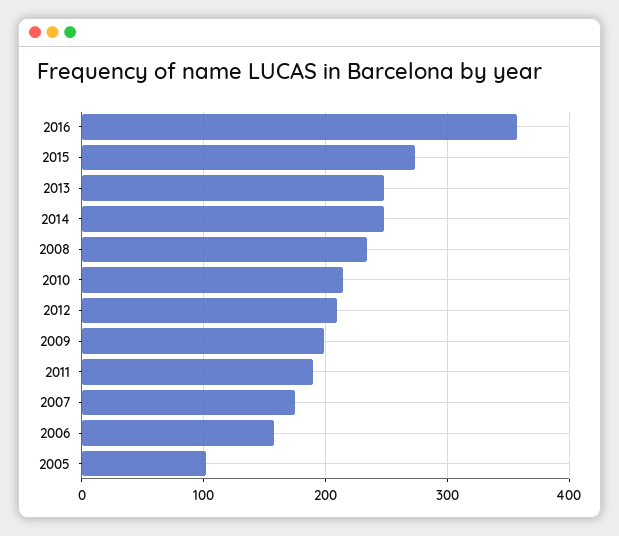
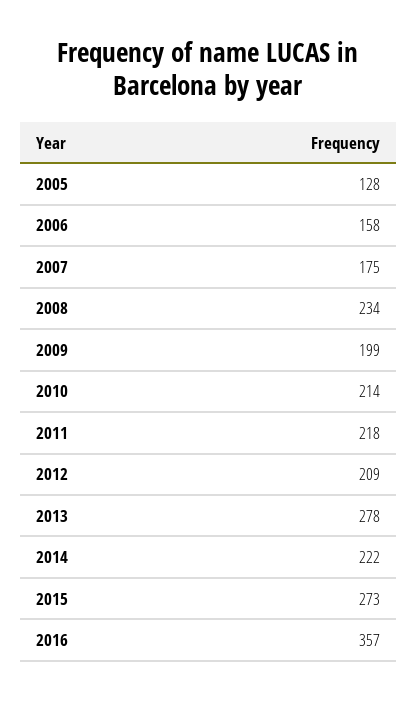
2013: 250 -> 278
2014: 250 -> 222
2011: 190 -> 218
2005: 100 -> 128

